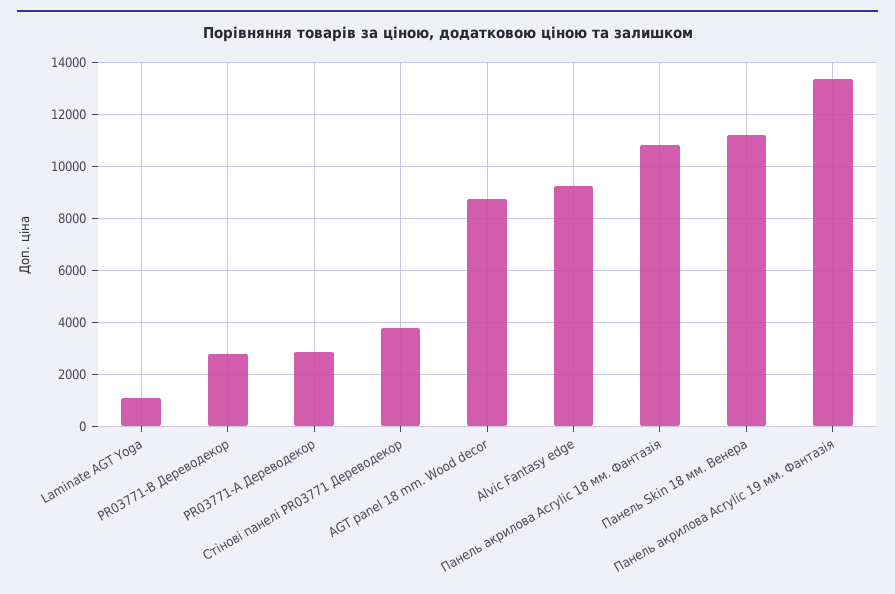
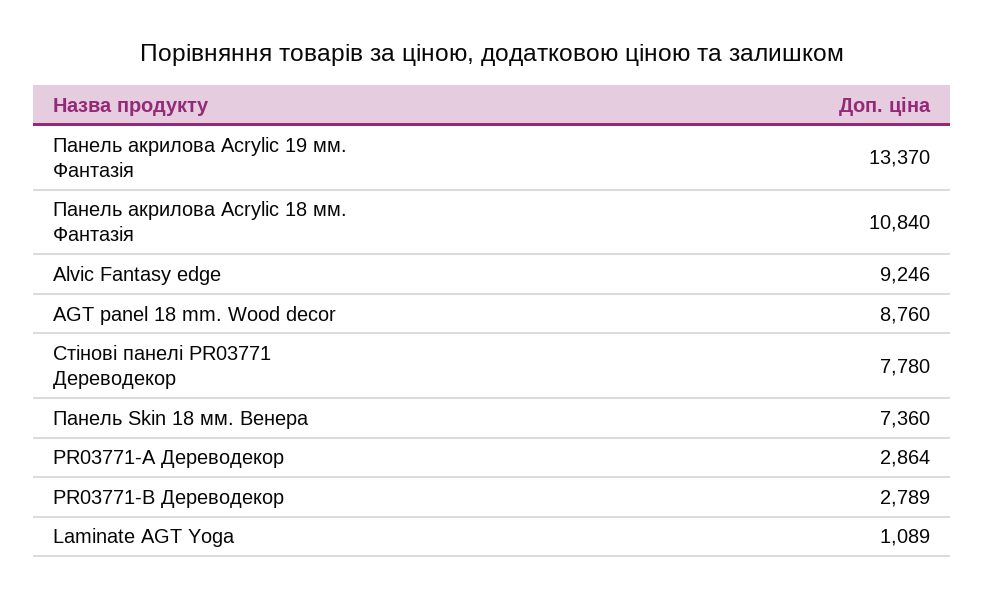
Стінові панелі PR03771 Дереводекор: 3750 -> 7780
Панель Skin 18 мм. Венера: 11250 -> 7360

